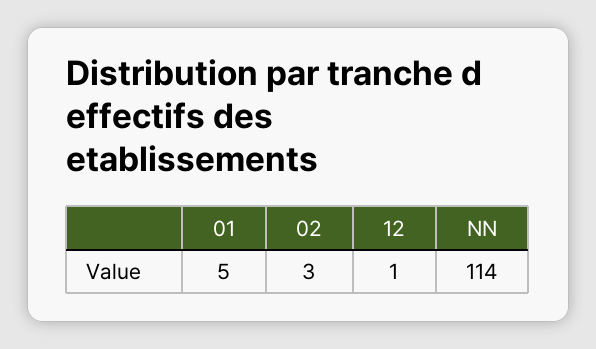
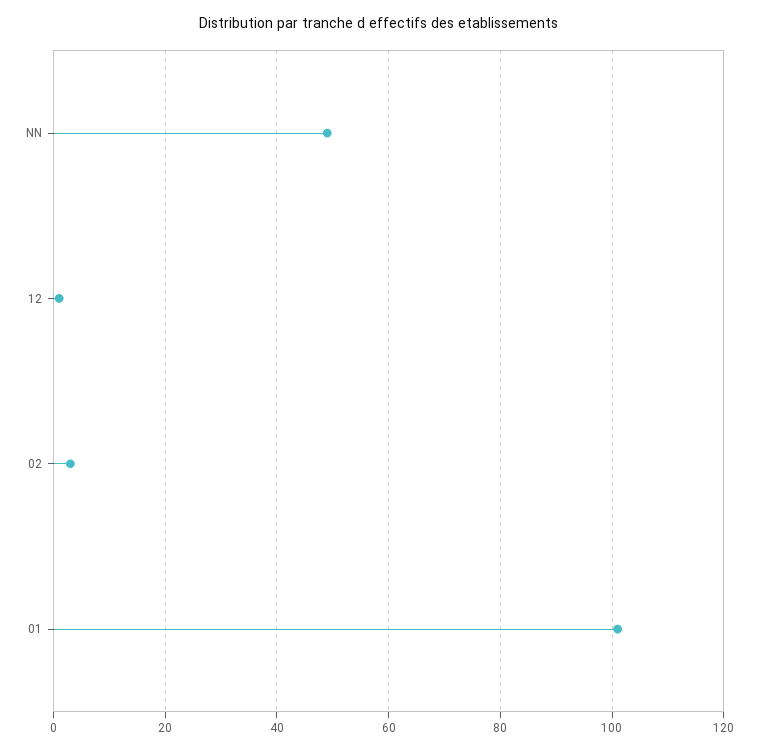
01: 5 -> 100
NN: 114 -> 50

